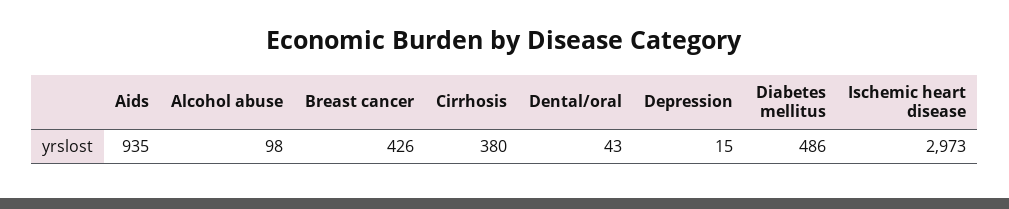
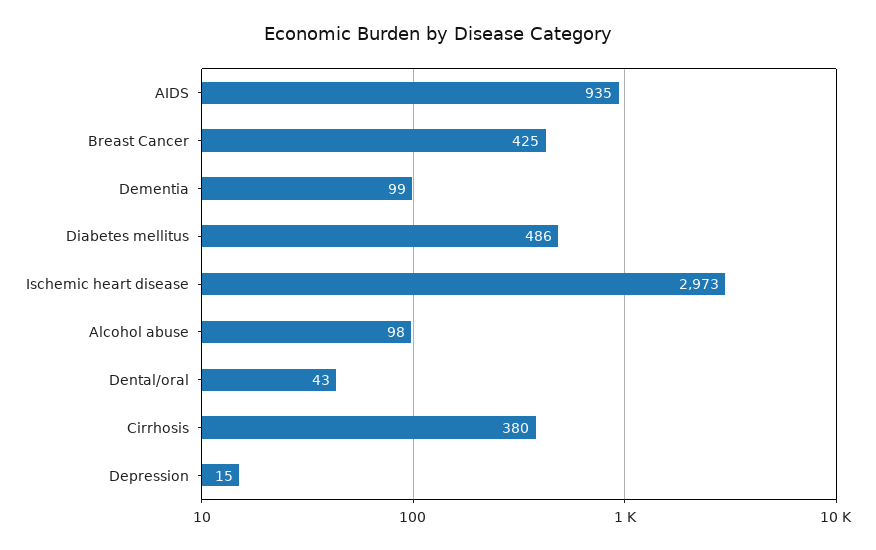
Breast cancer: 426 -> 425
Dementia: none -> 99

